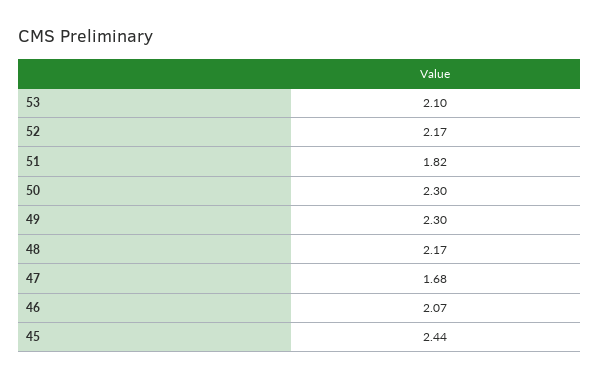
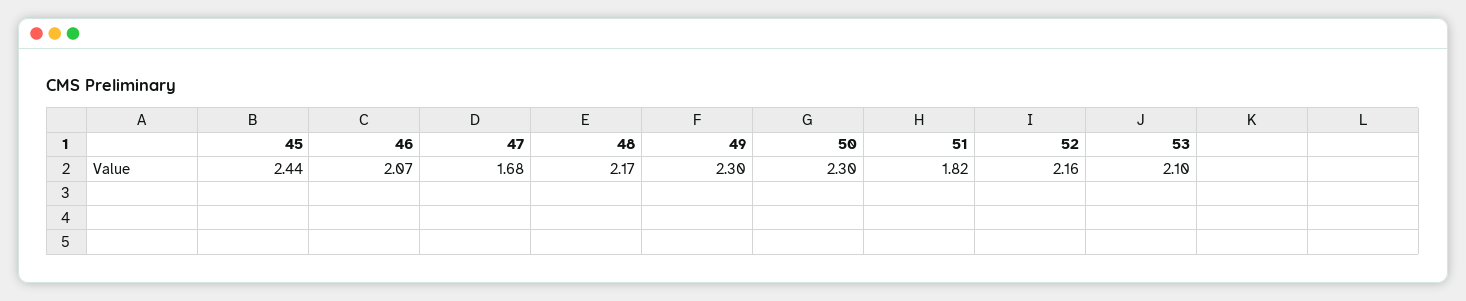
52: 2.17 -> 2.16

